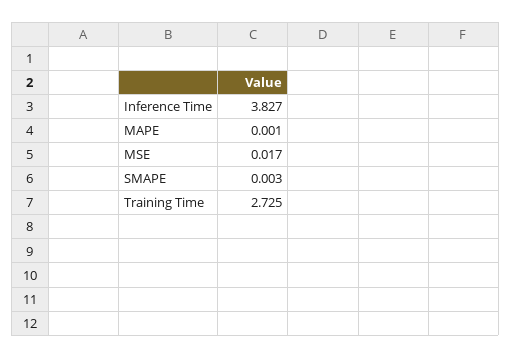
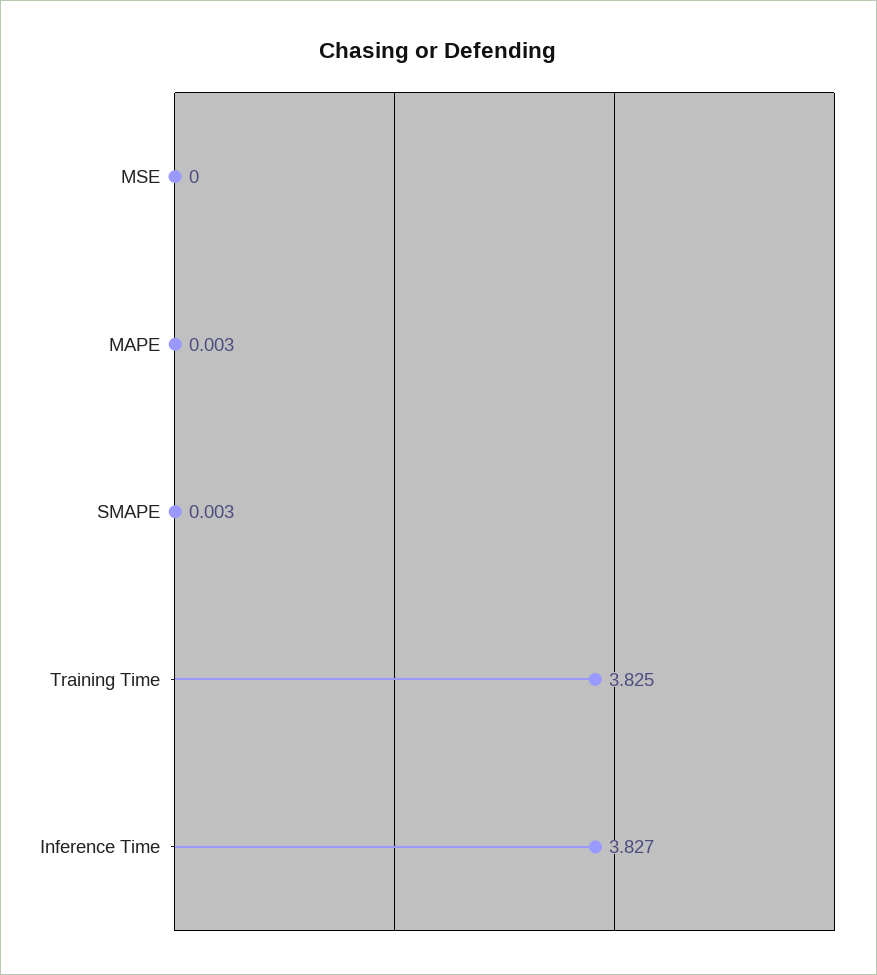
MAPE: 0.001 -> 0.003
MSE: 0.017 -> 0
Training Time: 2.725 -> 3.825

